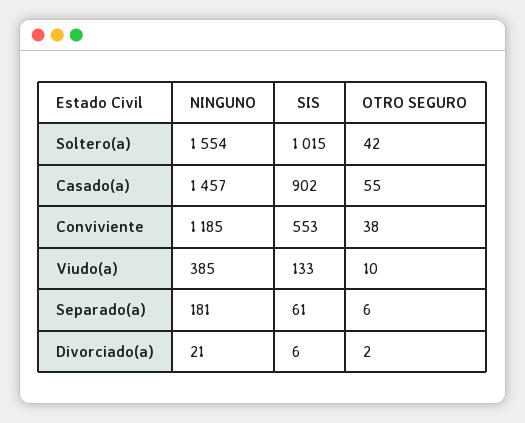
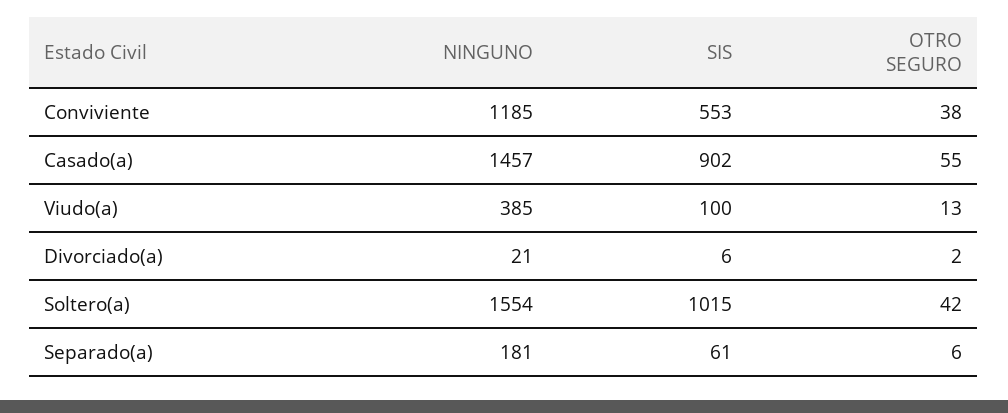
SIS, Viudo(a): 133 -> 100
OTRO SEGURO, Viudo(a): 10 -> 13

